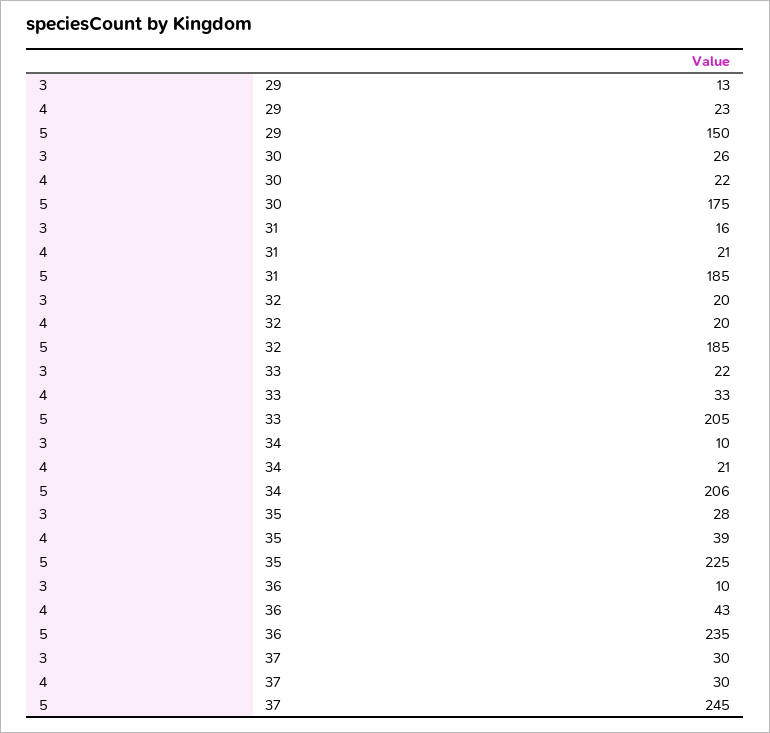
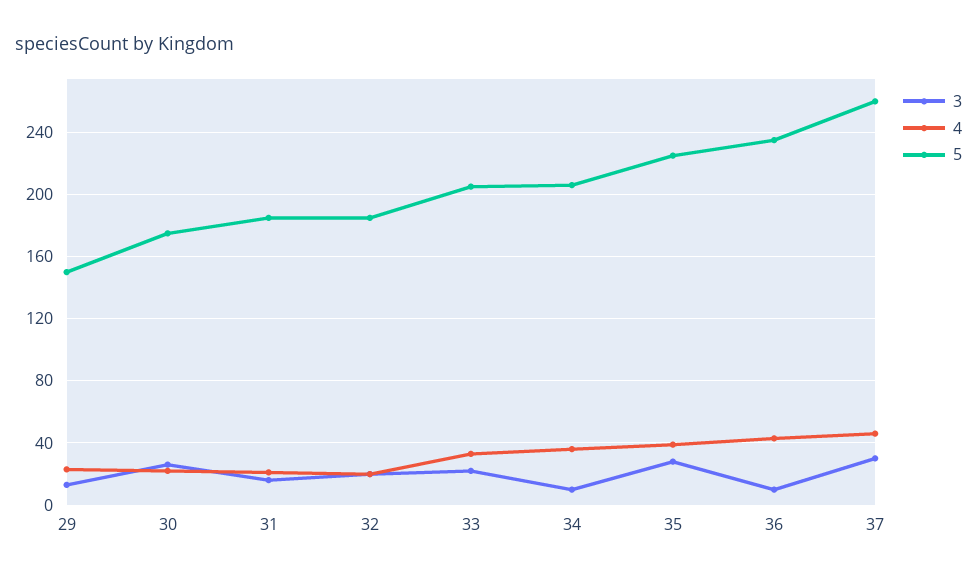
4, 34: 21 -> 35
4, 37: 30 -> 45
5, 37: 245 -> 260

